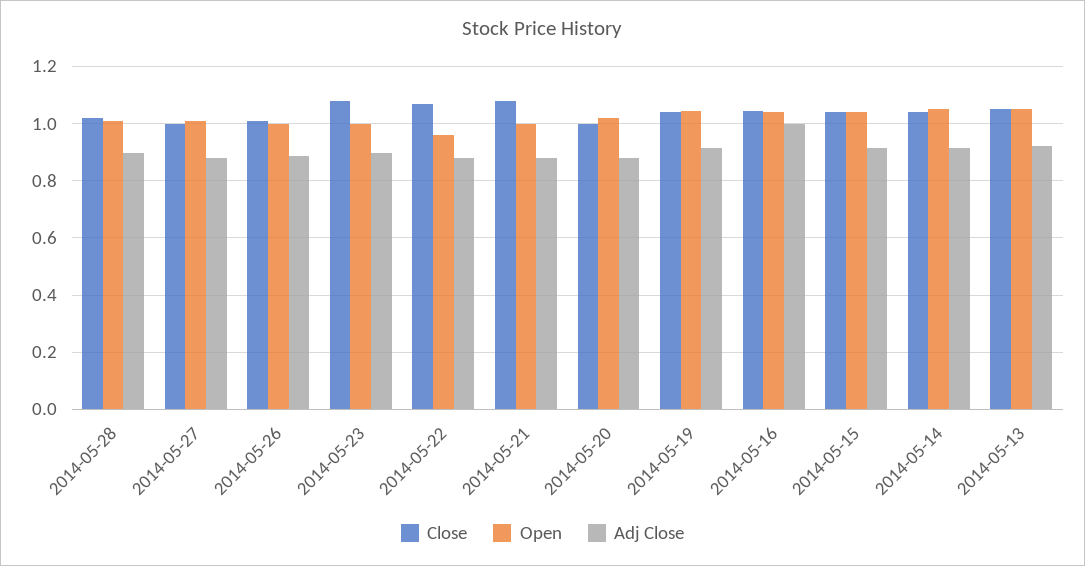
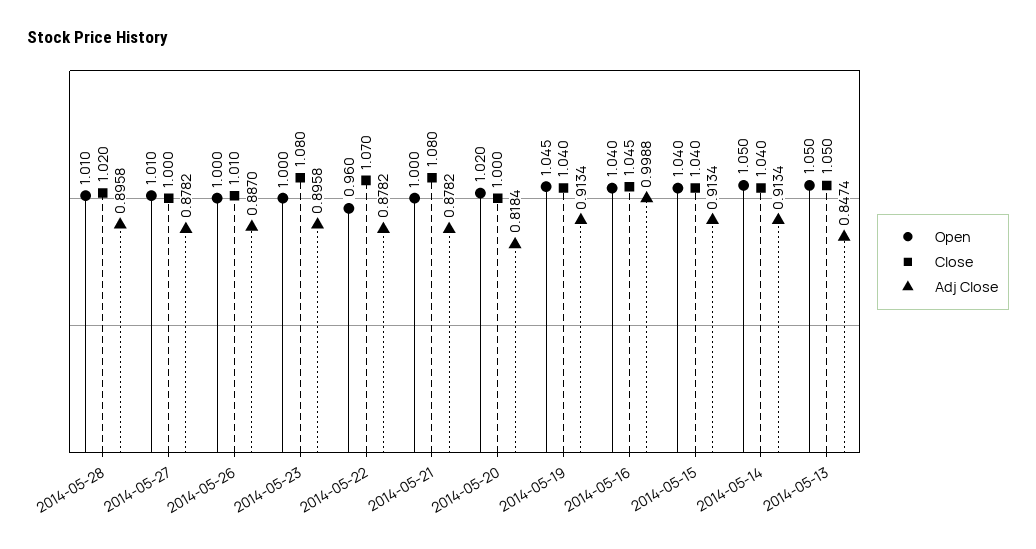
Adj Close, 2014-05-20: 0.875 -> 0.8184
Adj Close, 2014-05-13: 0.925 -> 0.8474

